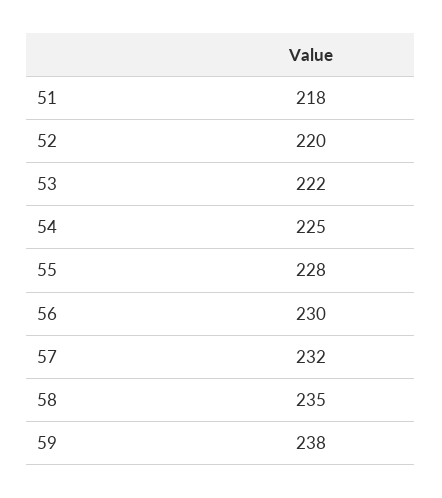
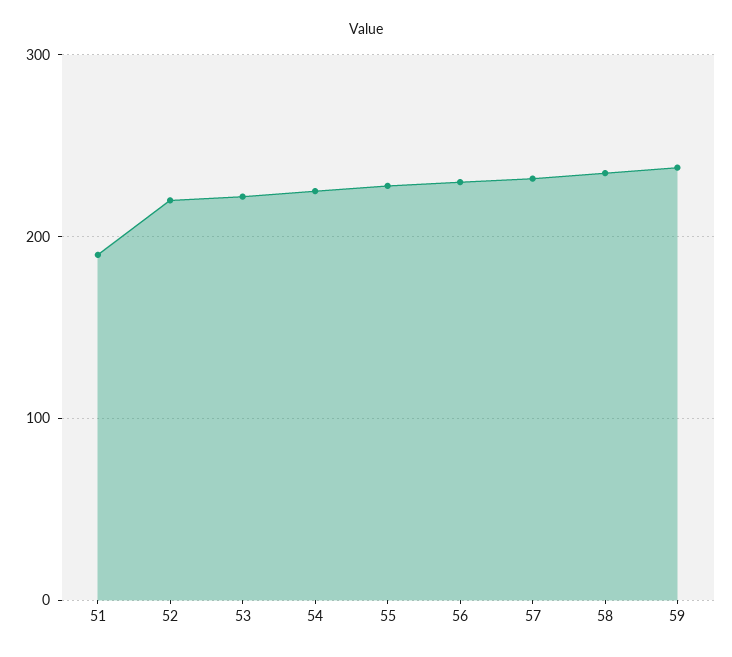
51: 218 -> 190

